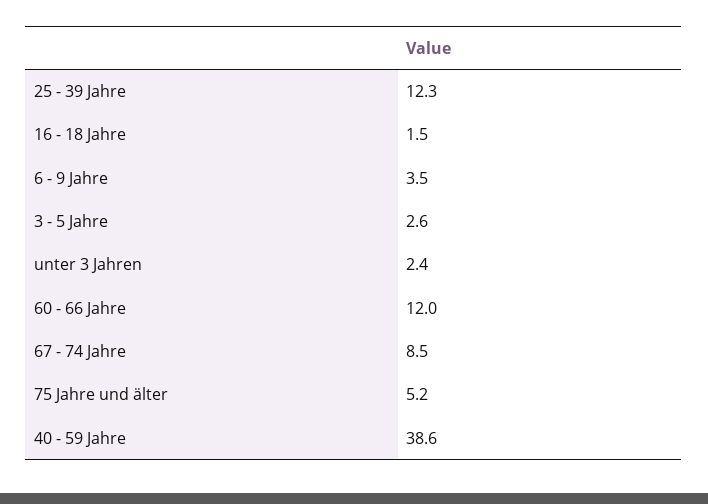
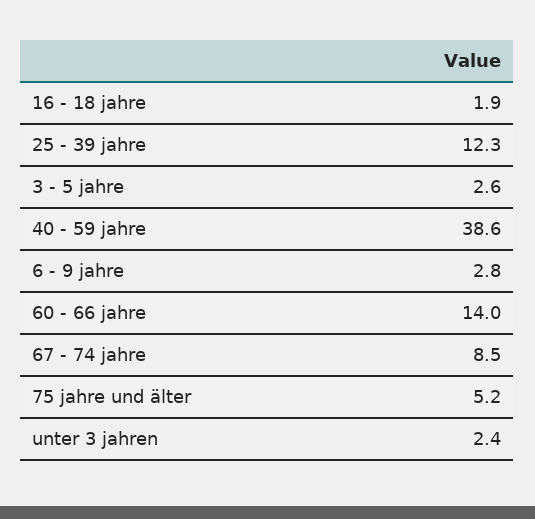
16 - 18 Jahre: 1.5 -> 1.9
6 - 9 Jahre: 3.5 -> 2.8
60 - 66 Jahre: 12 -> 14

